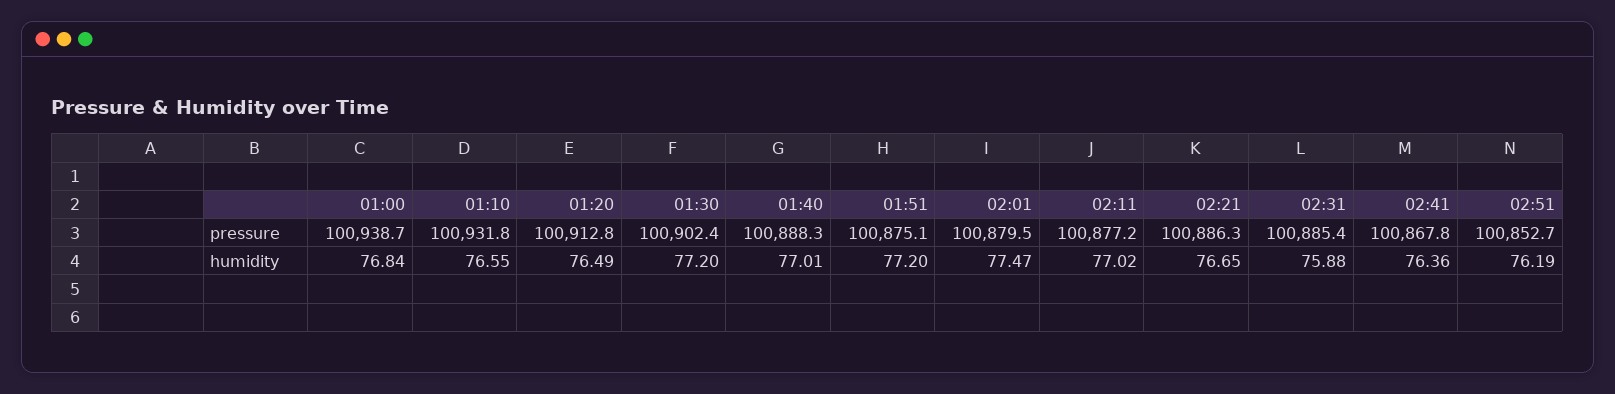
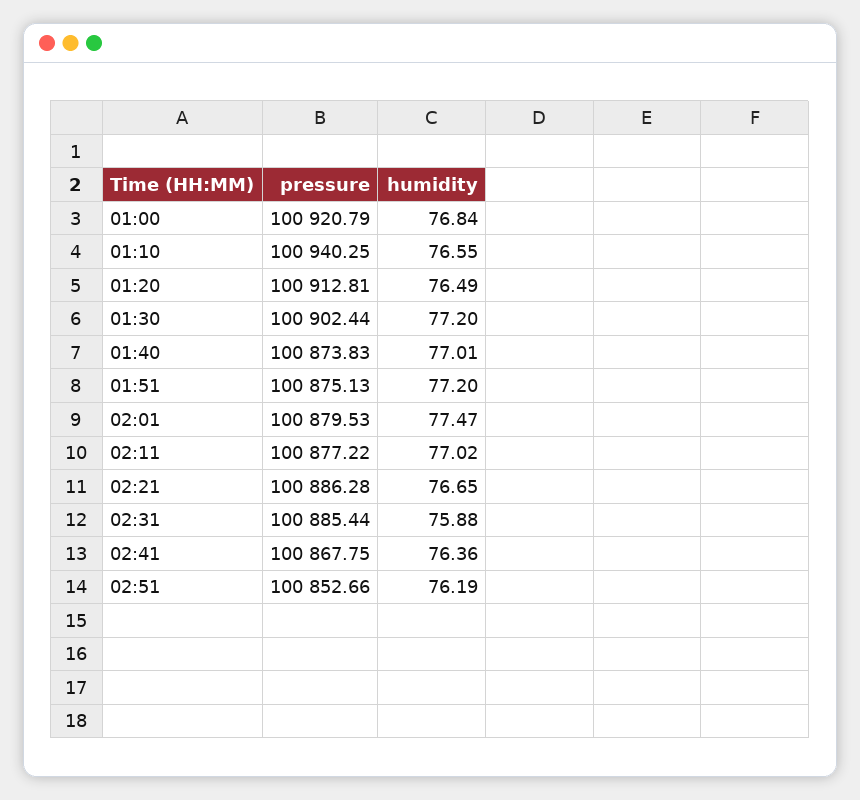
01:00, pressure: 100938.7 -> 100920.79
01:10, pressure: 100931.8 -> 100940.25
01:40, pressure: 100888.3 -> 100873.83

